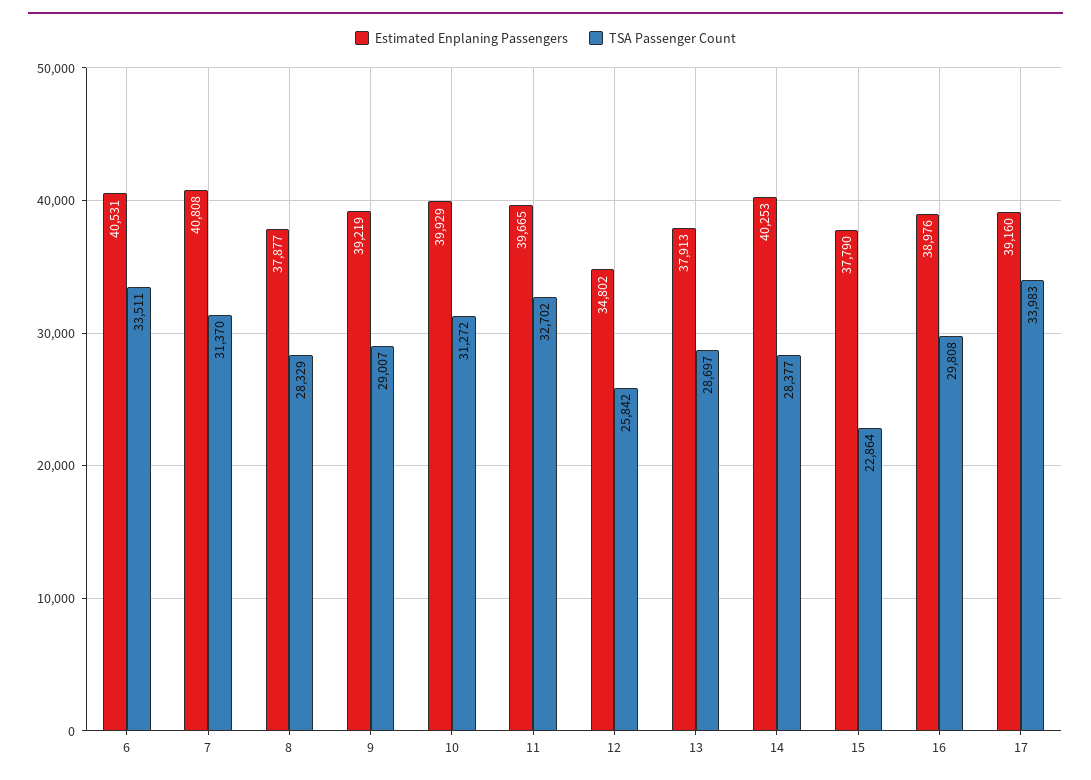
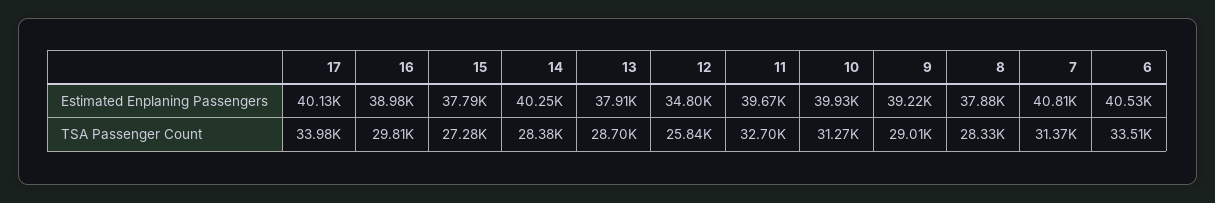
TSA Passenger Count, 15: 22864 -> 27280
Estimated Enplaning Passengers, 17: 39160 -> 40130

